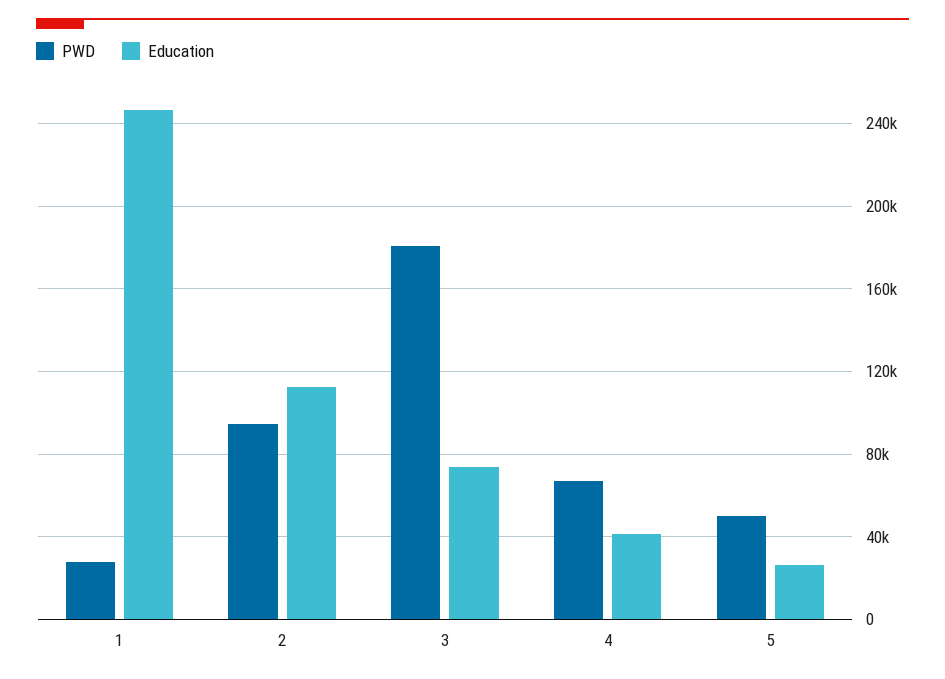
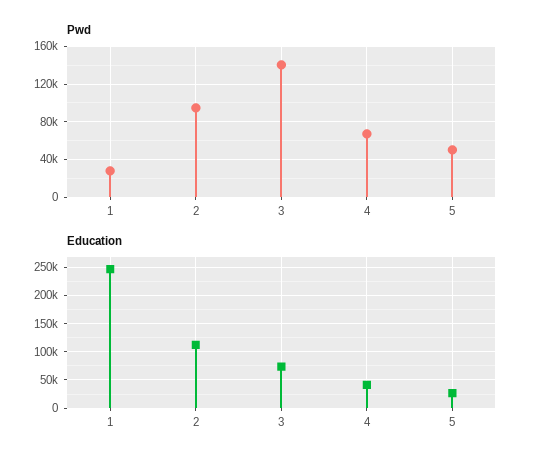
PWD, 3: 180000 -> 140000

